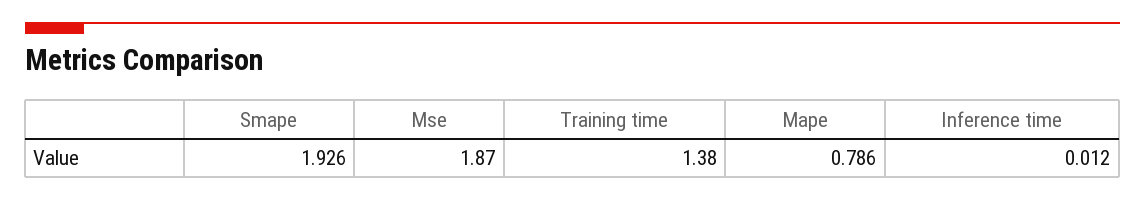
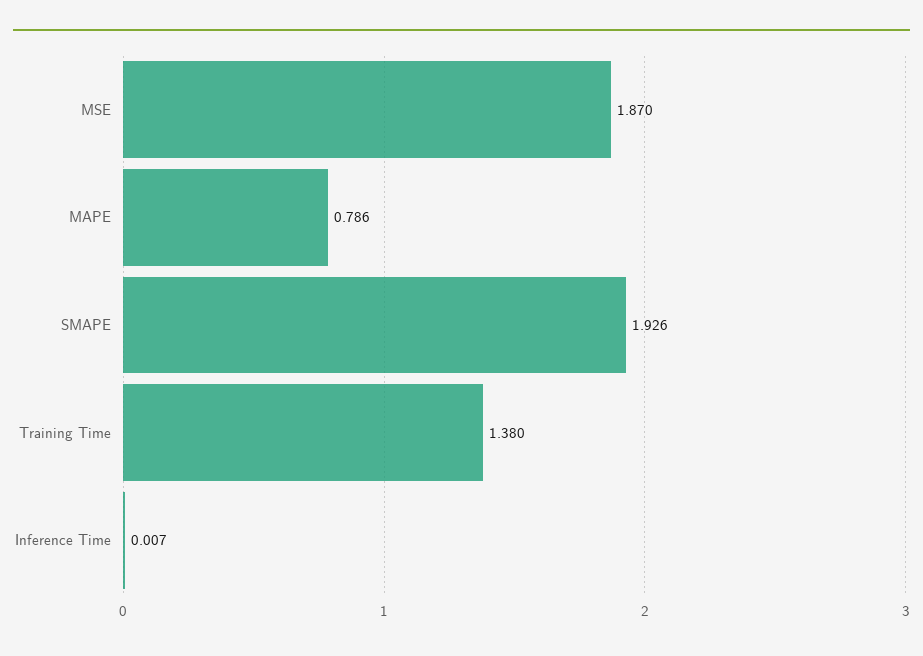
Inference time: 0.012 -> 0.007

